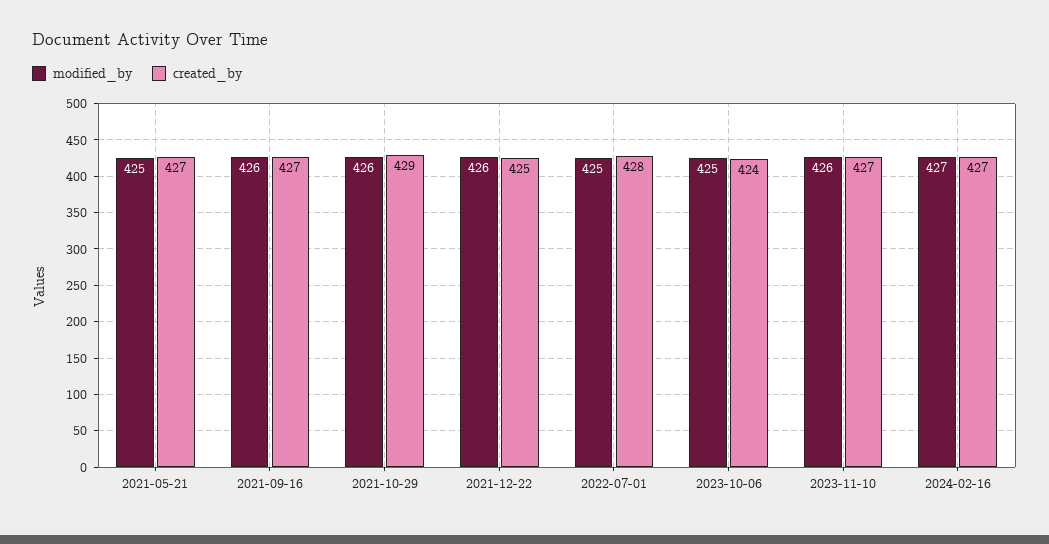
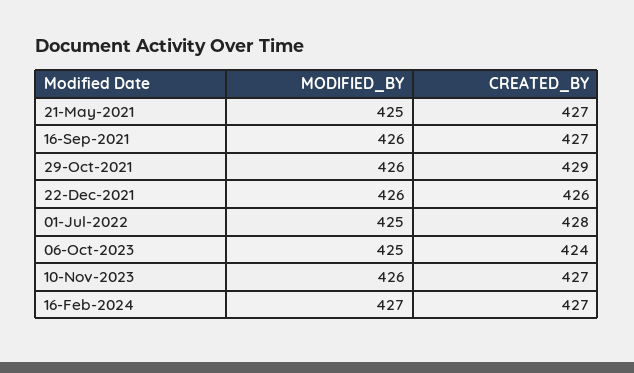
created_by, 2021-12-22: 425 -> 426

